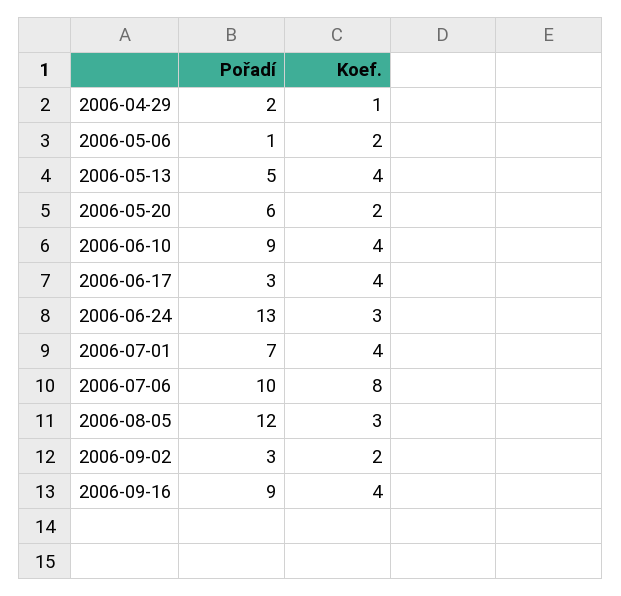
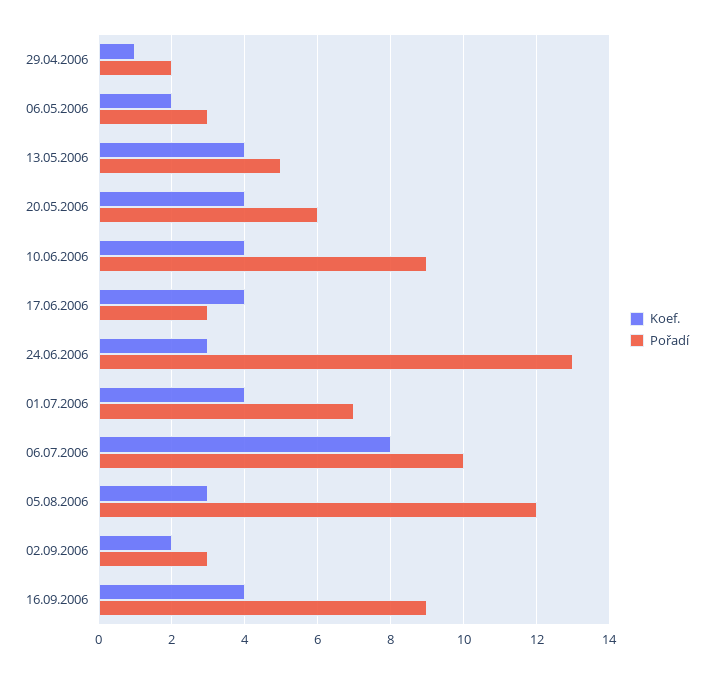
Pořadí, 2006-05-06: 1 -> 3
Koef., 2006-05-20: 2 -> 4

